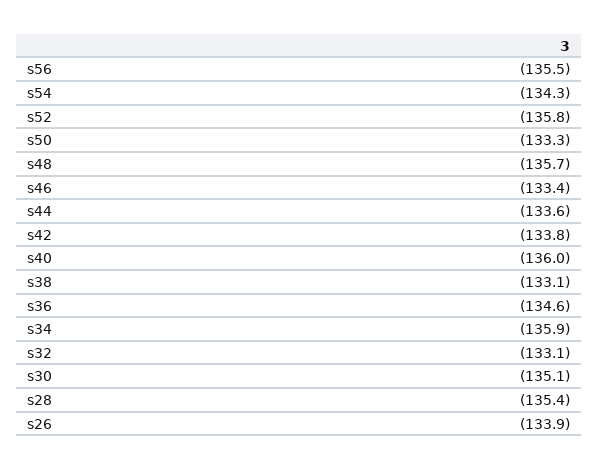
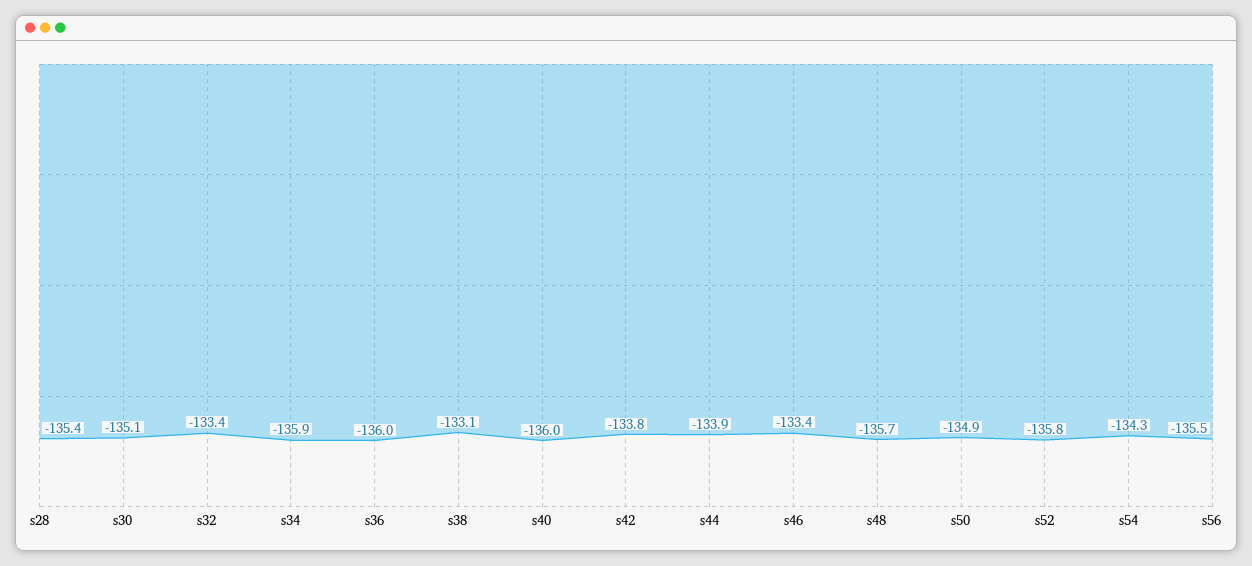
s50: -133.3 -> -134.9
s44: -133.6 -> -133.9
s36: -134.6 -> -136
s32: -133.1 -> -133.4
s26: -133.9 -> none

